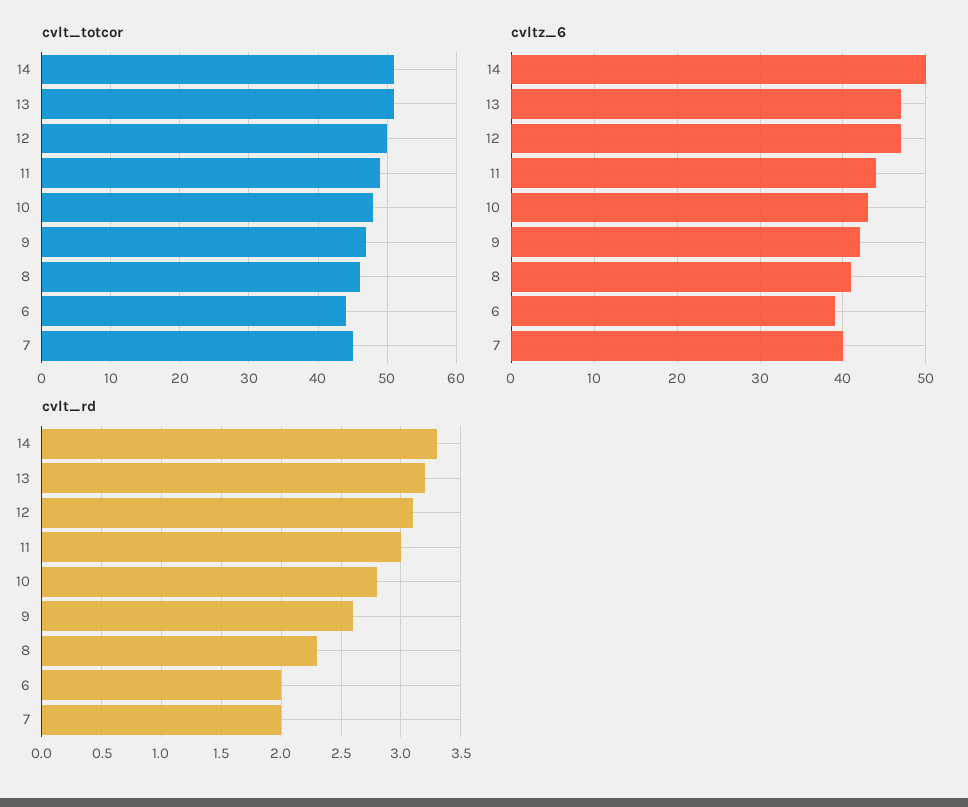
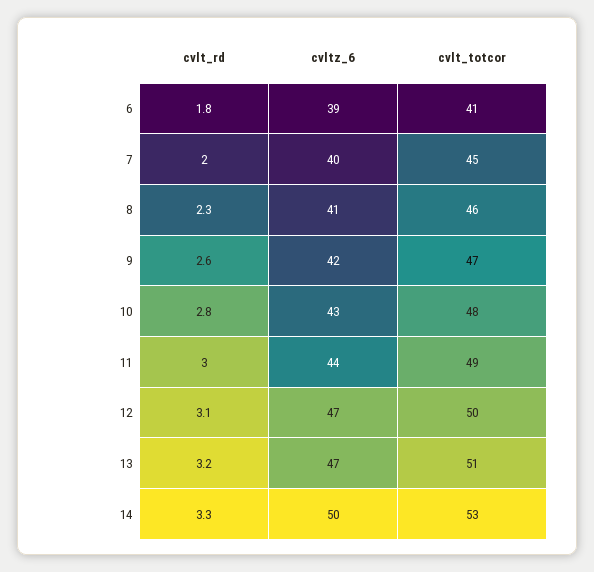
cvlt_totcor, 14: 51 -> 53
cvlt_totcor, 6: 44 -> 41
cvlt_rd, 6: 2 -> 1.8

